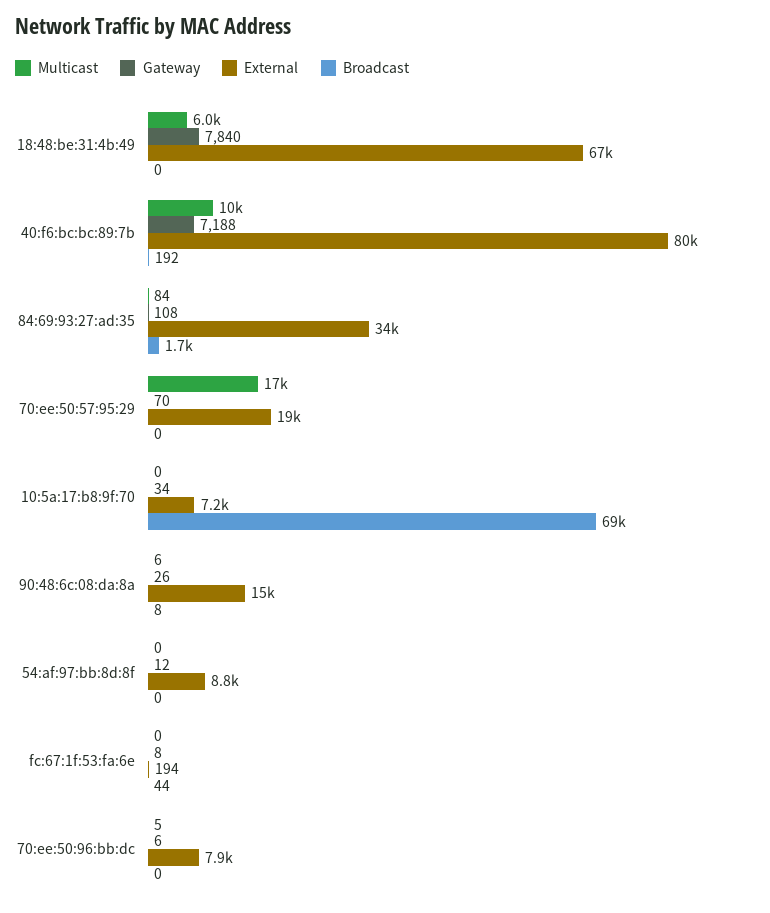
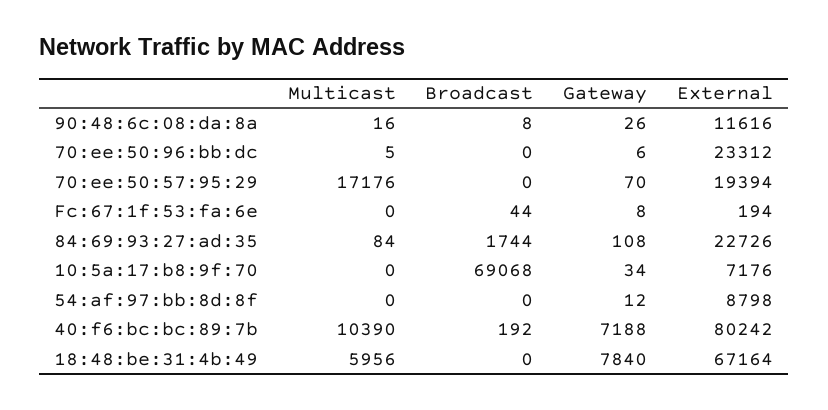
External, 84:69:93:27:ad:35: 34000 -> 22726
Multicast, 90:48:6c:08:da:8a: 6 -> 16
External, 90:48:6c:08:da:8a: 15000 -> 11616
External, 70:ee:50:96:bb:dc: 7900 -> 23312

